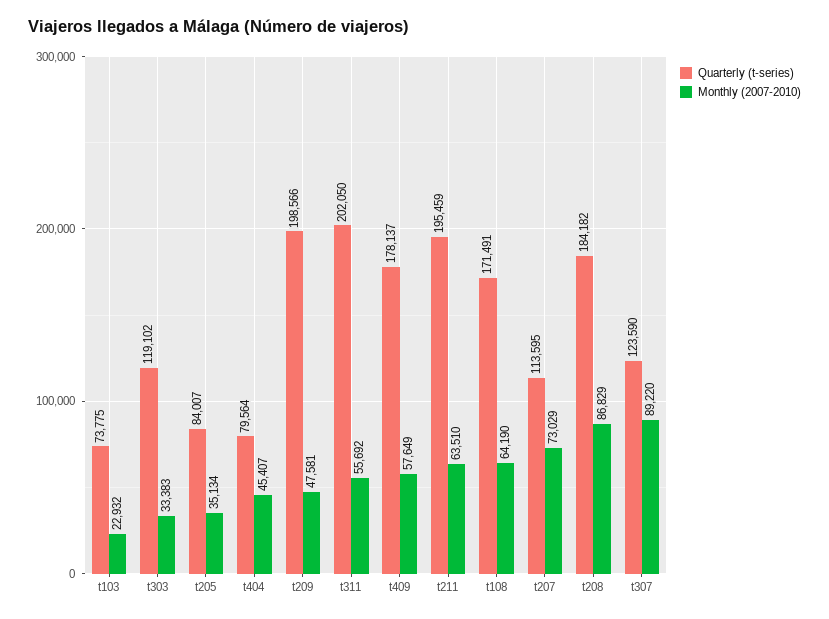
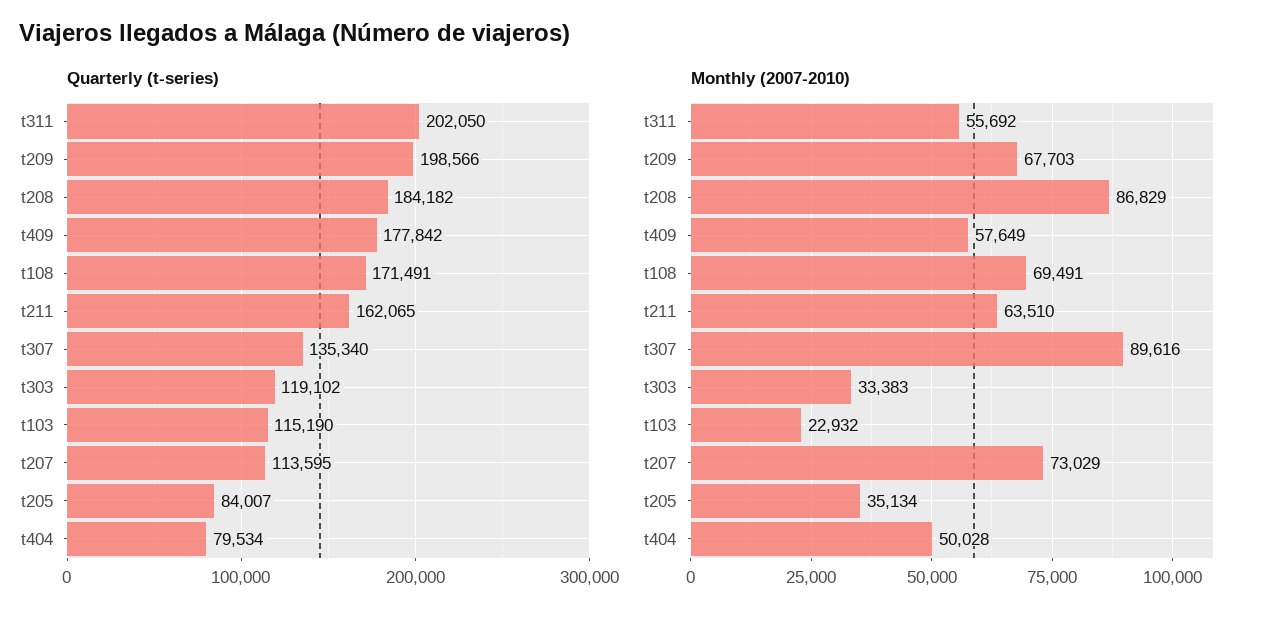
Quarterly (t-series), t103: 73775 -> 115190
Quarterly (t-series), t404: 79564 -> 79534
Monthly (2007-2010), t404: 45407 -> 50028
Monthly (2007-2010), t209: 47581 -> 67703
Quarterly (t-series), t409: 178137 -> 177842
Quarterly (t-series), t211: 195459 -> 162065
Monthly (2007-2010), t108: 64190 -> 69491
Quarterly (t-series), t307: 123590 -> 135340
Monthly (2007-2010), t307: 89220 -> 89616

